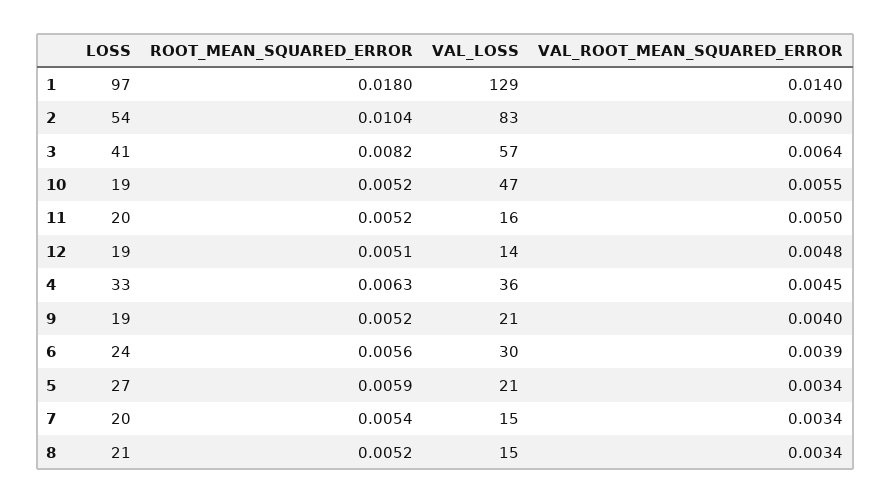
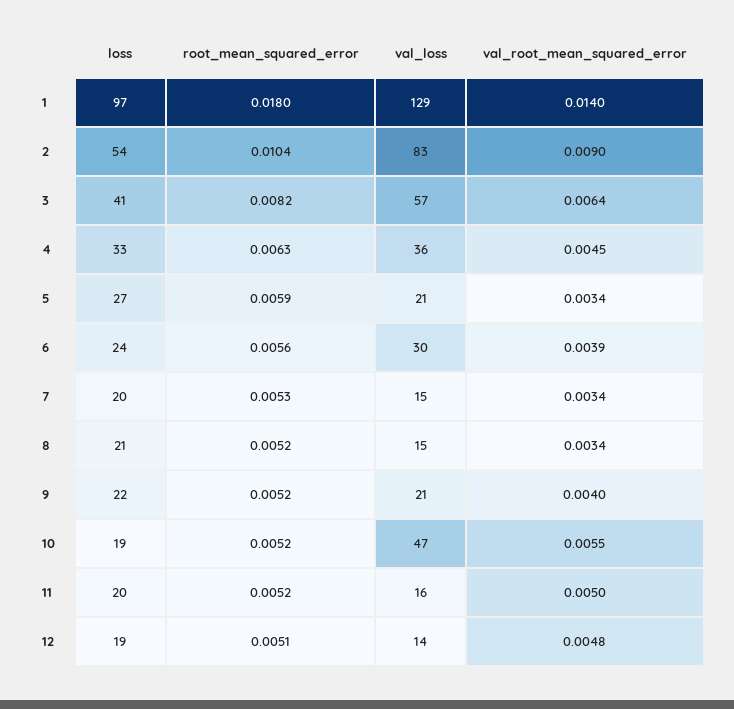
LOSS, 9: 19 -> 22
ROOT_MEAN_SQUARED_ERROR, 7: 0.0054 -> 0.0053

